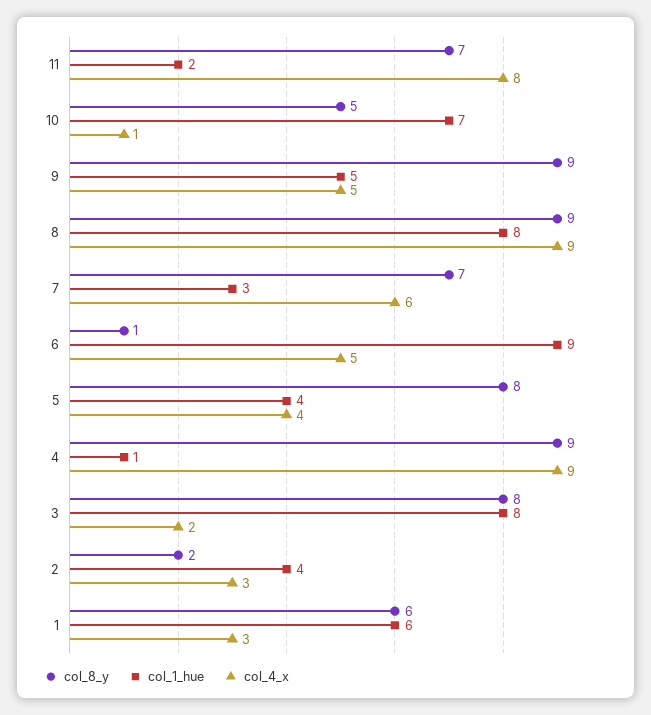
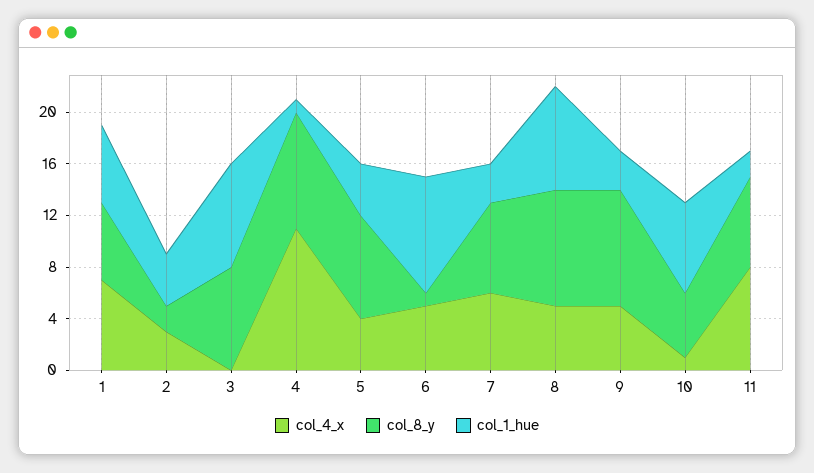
col_1_hue, 9: 5 -> 3
col_4_x, 8: 9 -> 5
col_4_x, 4: 9 -> 11
col_4_x, 3: 2 -> 0
col_4_x, 1: 3 -> 7

